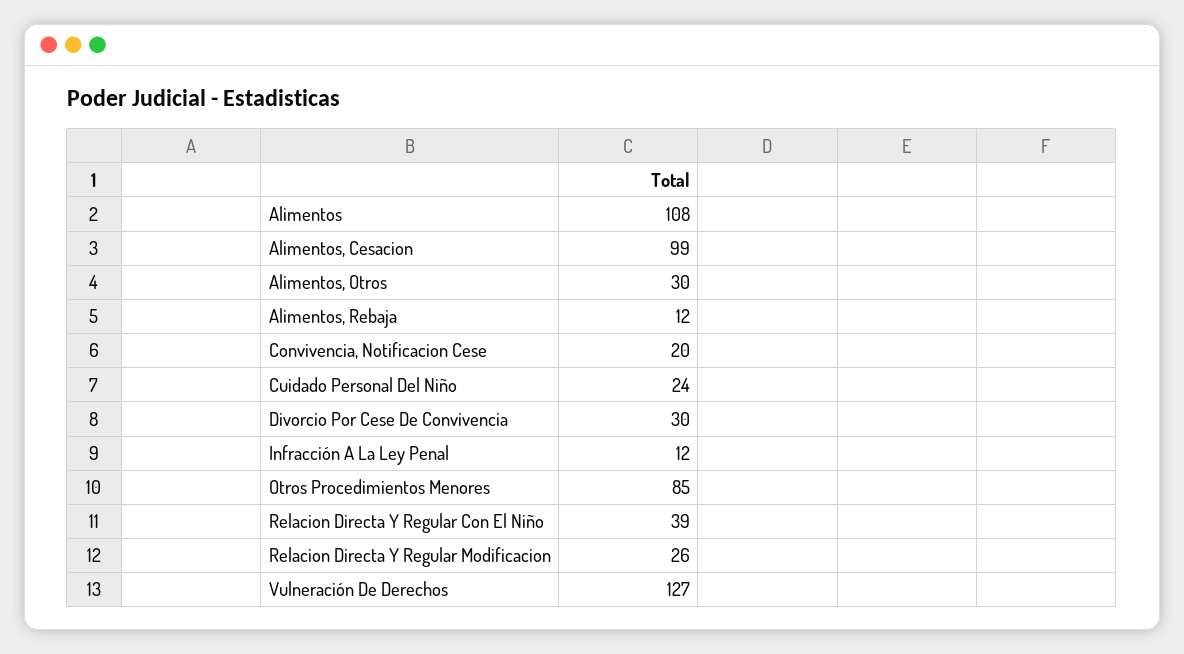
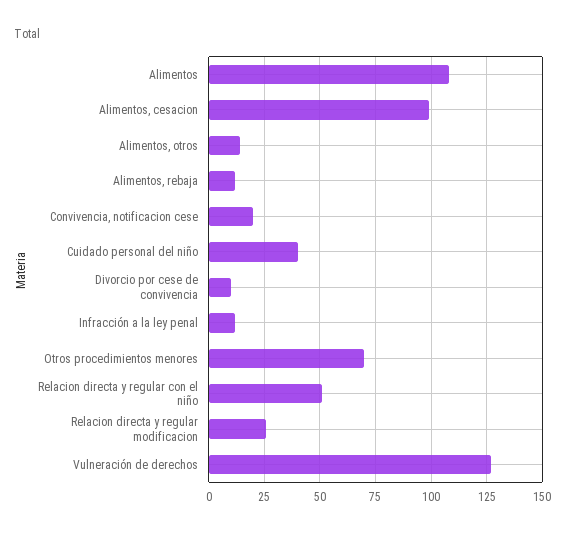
Alimentos, Otros: 30 -> 15
Cuidado Personal Del Niño: 24 -> 40
Divorcio Por Cese De Convivencia: 30 -> 10
Otros Procedimientos Menores: 85 -> 70
Relacion Directa Y Regular Con El Niño: 39 -> 50

